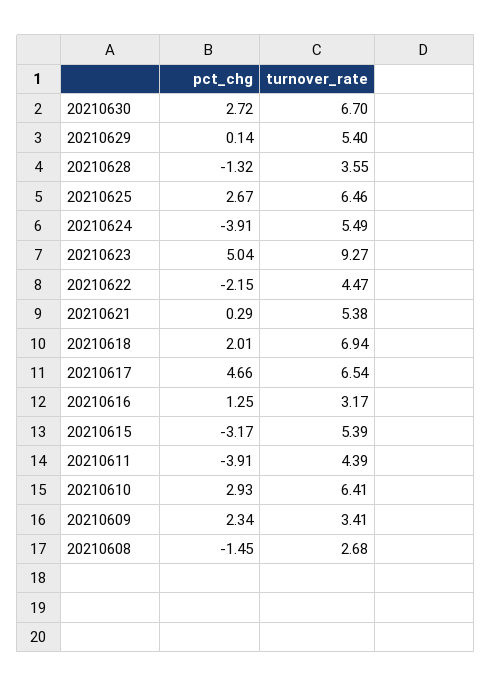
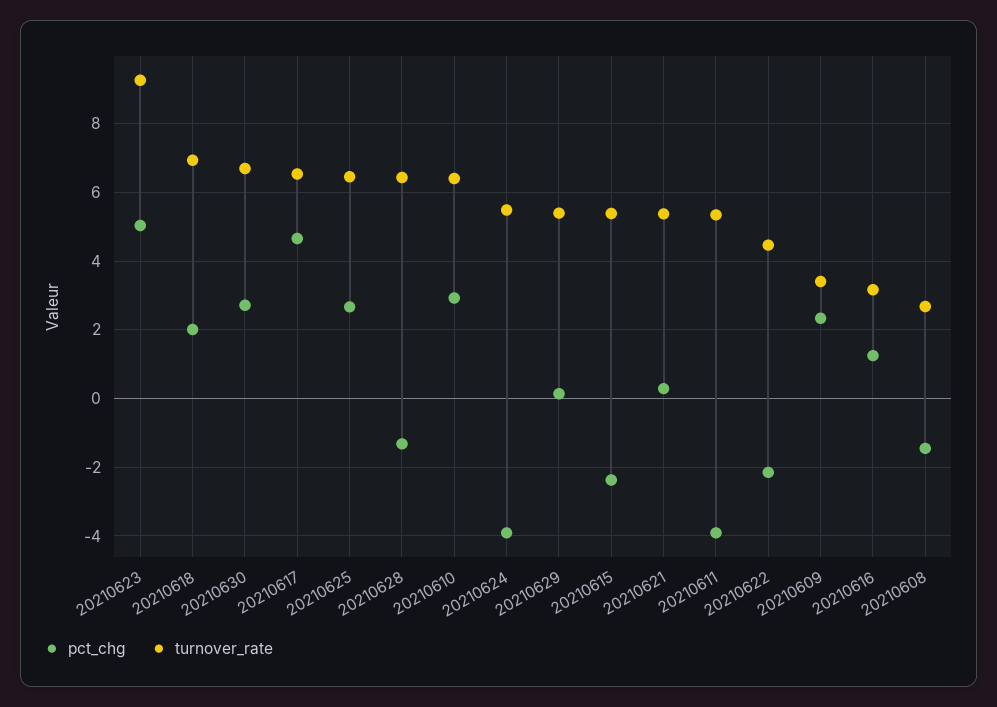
turnover_rate, 20210628: 3.55 -> 6.4
pct_chg, 20210615: -3.17 -> -2.4
turnover_rate, 20210611: 4.39 -> 5.4

